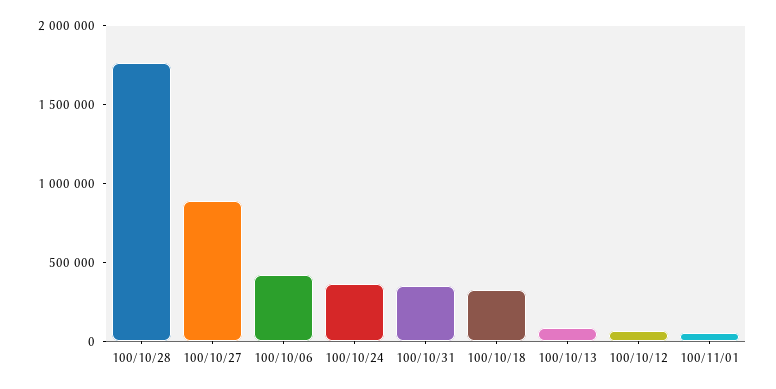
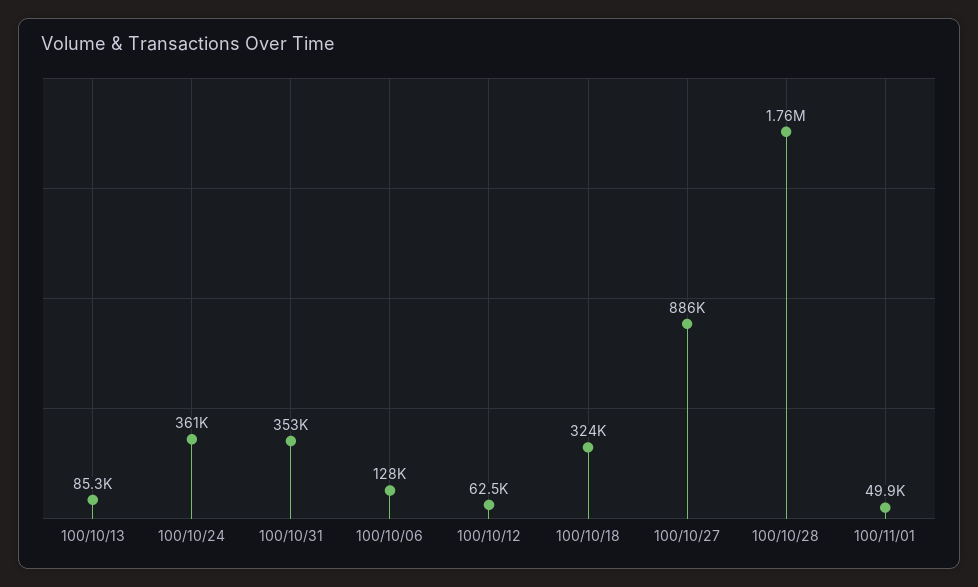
100/10/06: 400000 -> 128000

